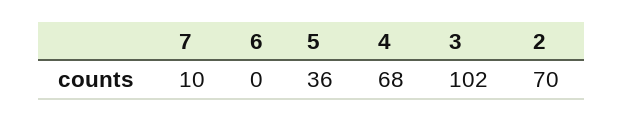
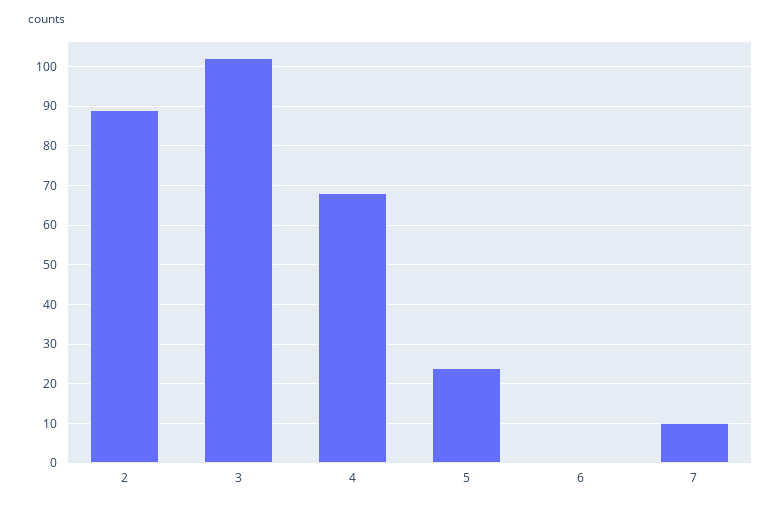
5: 36 -> 25
2: 70 -> 90

